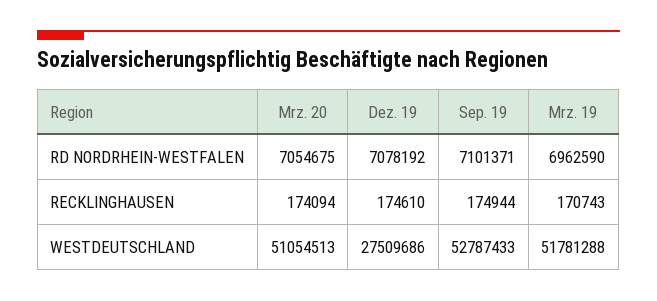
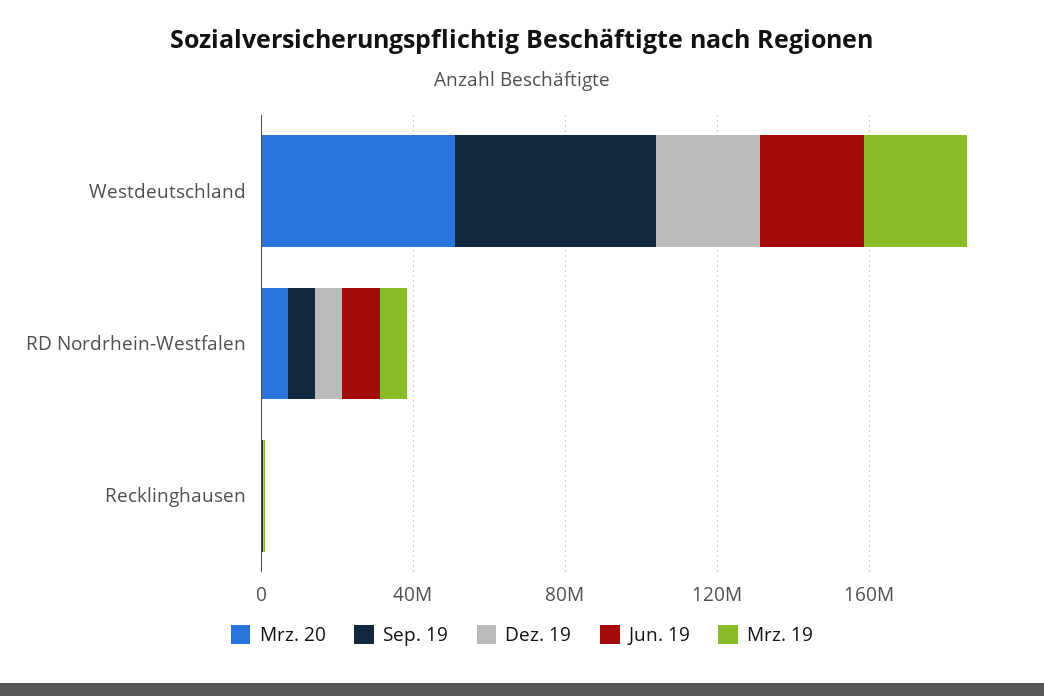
Mrz. 19, WESTDEUTSCHLAND: 51781288 -> 30000000
Jun. 19, WESTDEUTSCHLAND: none -> 30000000
Jun. 19, RD NORDRHEIN-WESTFALEN: none -> 10000000
Jun. 19, RECKLINGHAUSEN: none -> 0

